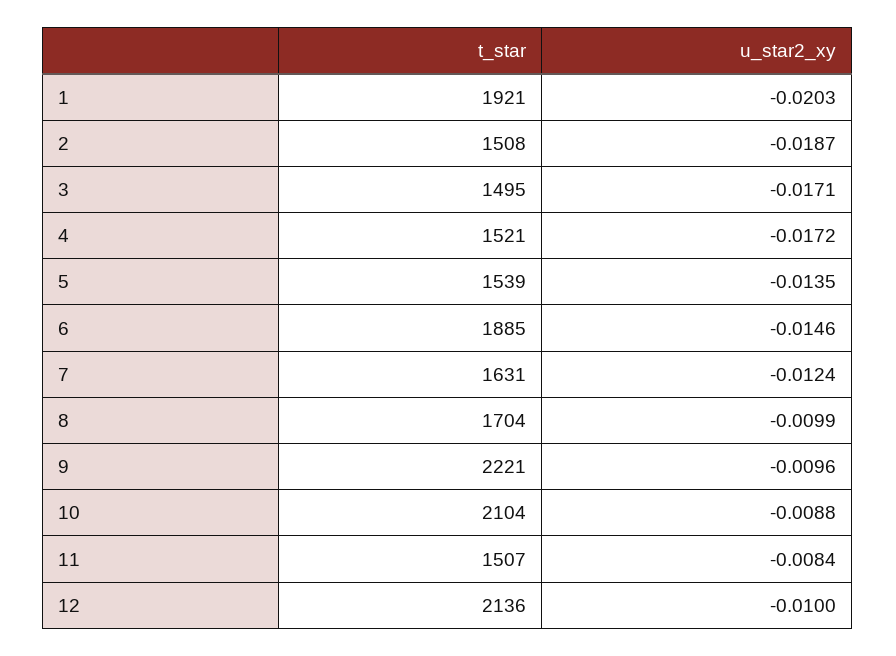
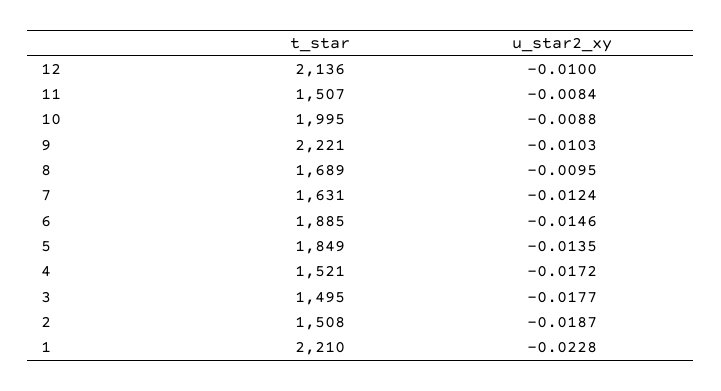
t_star, 1: 1921 -> 2210
u_star2_xy, 1: -0.0203 -> -0.0228
u_star2_xy, 3: -0.0171 -> -0.0177
t_star, 5: 1539 -> 1849
t_star, 8: 1704 -> 1689
u_star2_xy, 8: -0.0099 -> -0.0095
u_star2_xy, 9: -0.0096 -> -0.0103
t_star, 10: 2104 -> 1995

